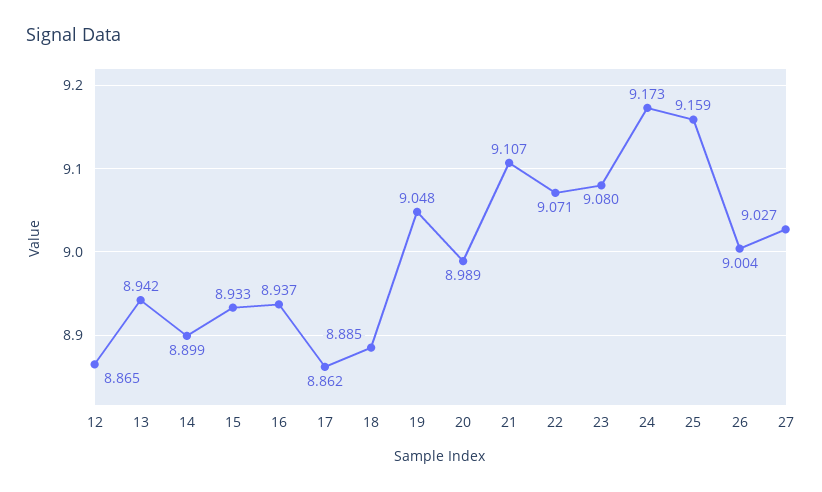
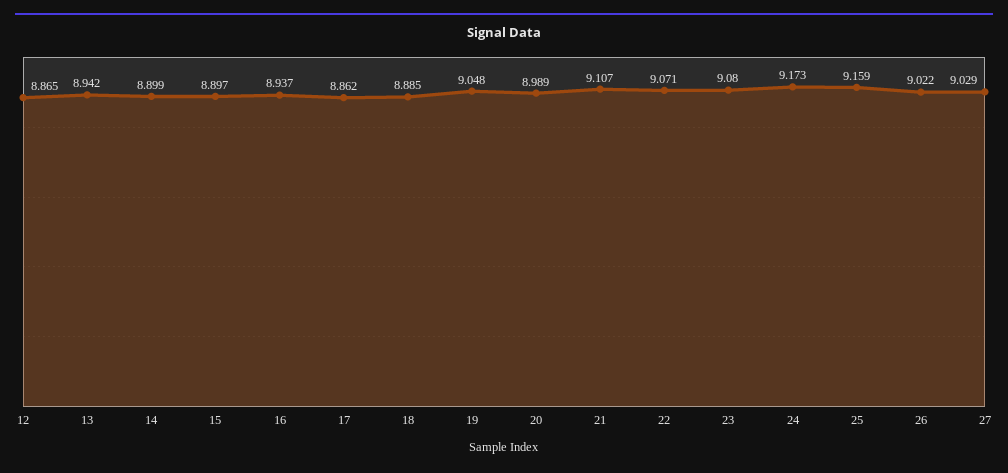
15: 8.933 -> 8.897
26: 9.004 -> 9.022
27: 9.027 -> 9.029

